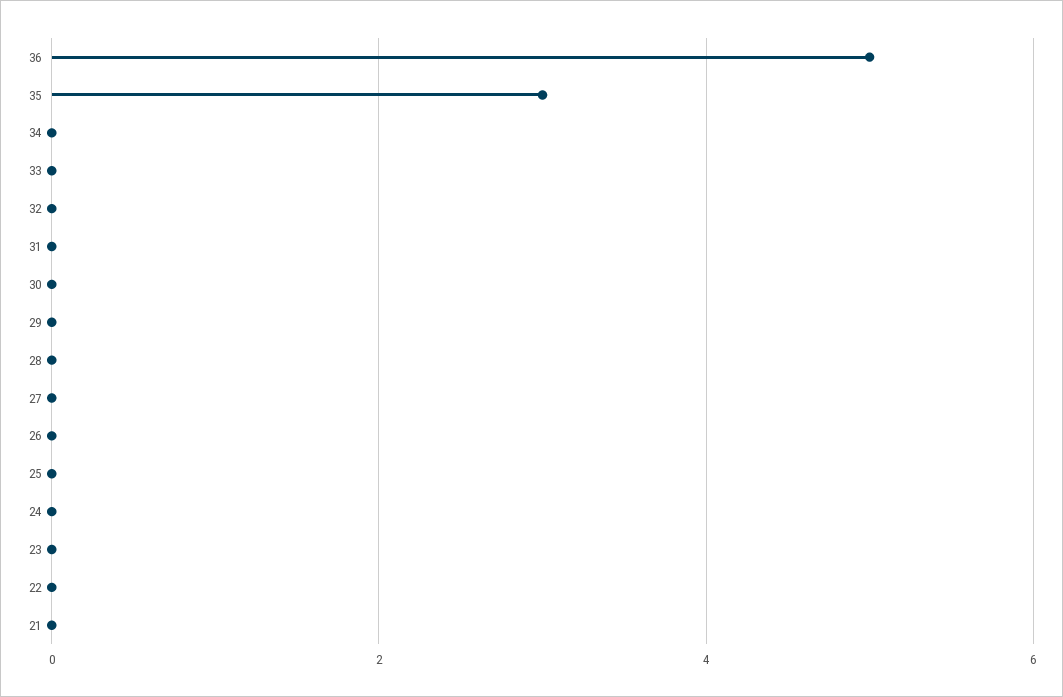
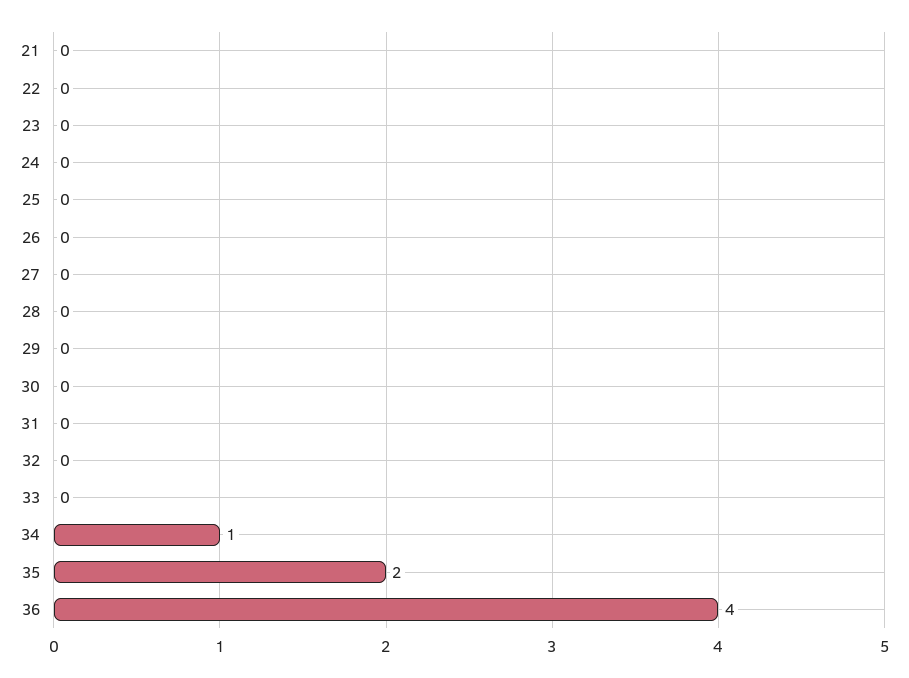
36: 5 -> 4
35: 3 -> 2
34: 0 -> 1

